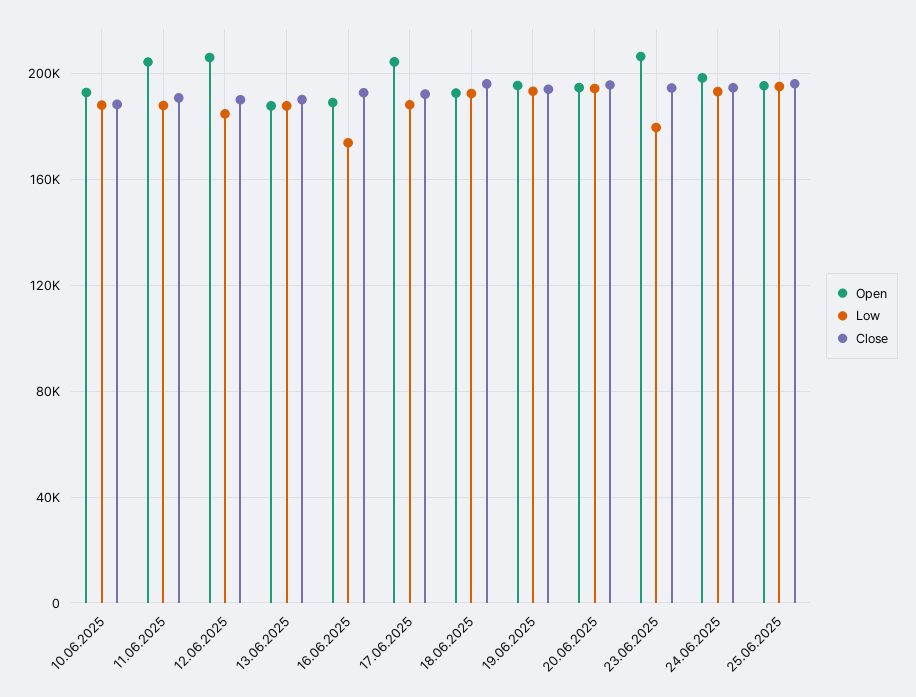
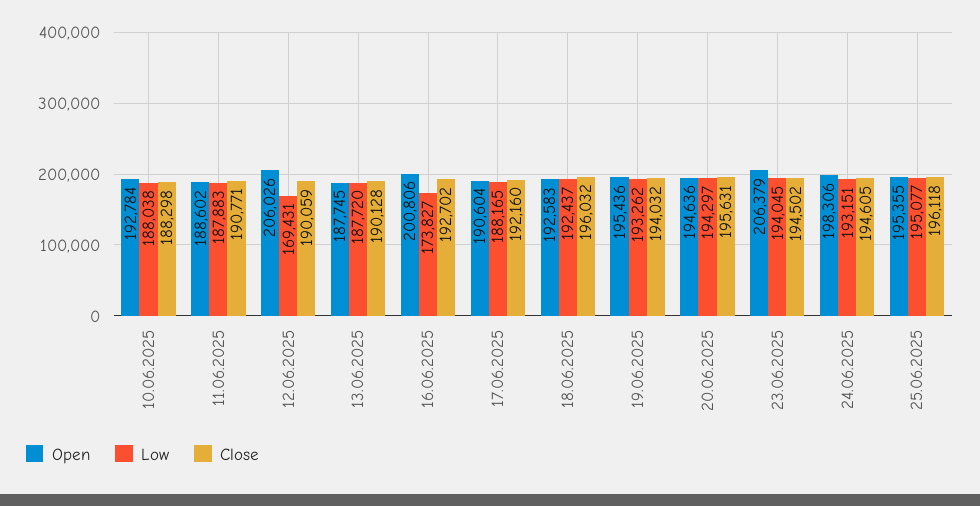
Open, 11.06.2025: 205000 -> 188602
Low, 12.06.2025: 185000 -> 169431
Open, 16.06.2025: 190000 -> 200806
Open, 17.06.2025: 205000 -> 190604
Low, 23.06.2025: 180000 -> 194045

